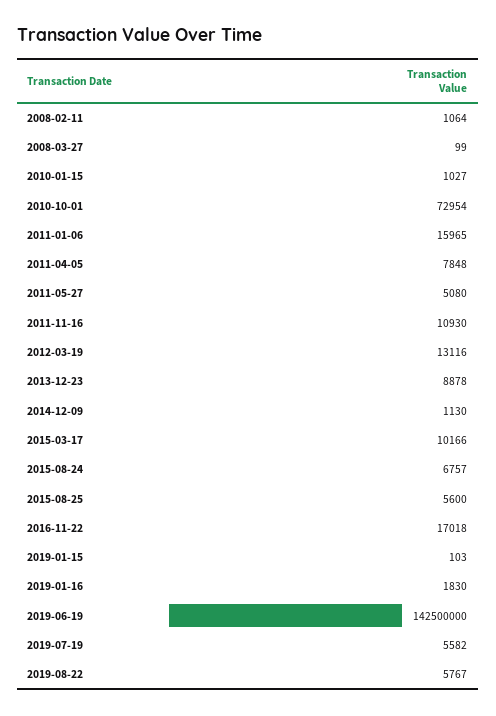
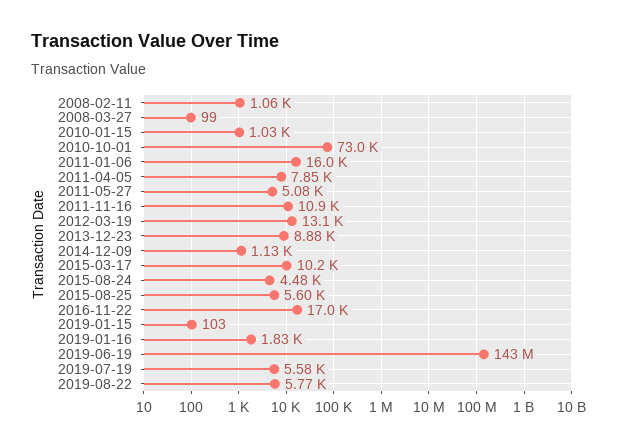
2015-08-24: 6757 -> 4480

